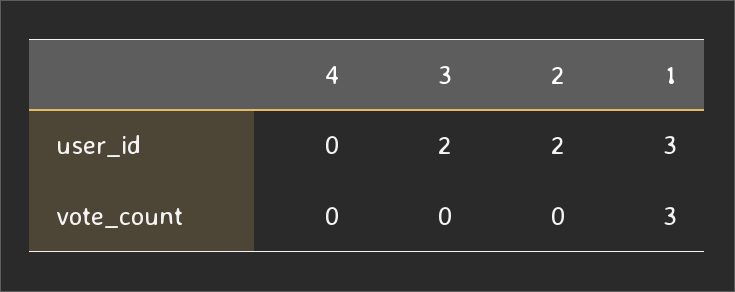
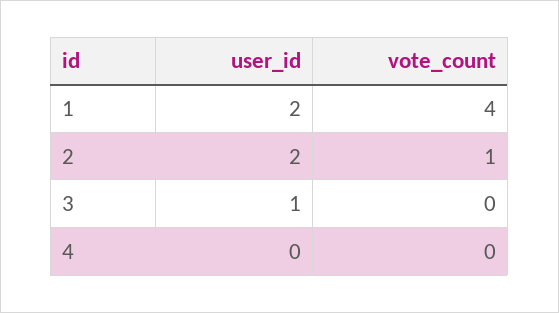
3, user_id: 2 -> 1
1, user_id: 3 -> 2
2, vote_count: 0 -> 1
1, vote_count: 3 -> 4

